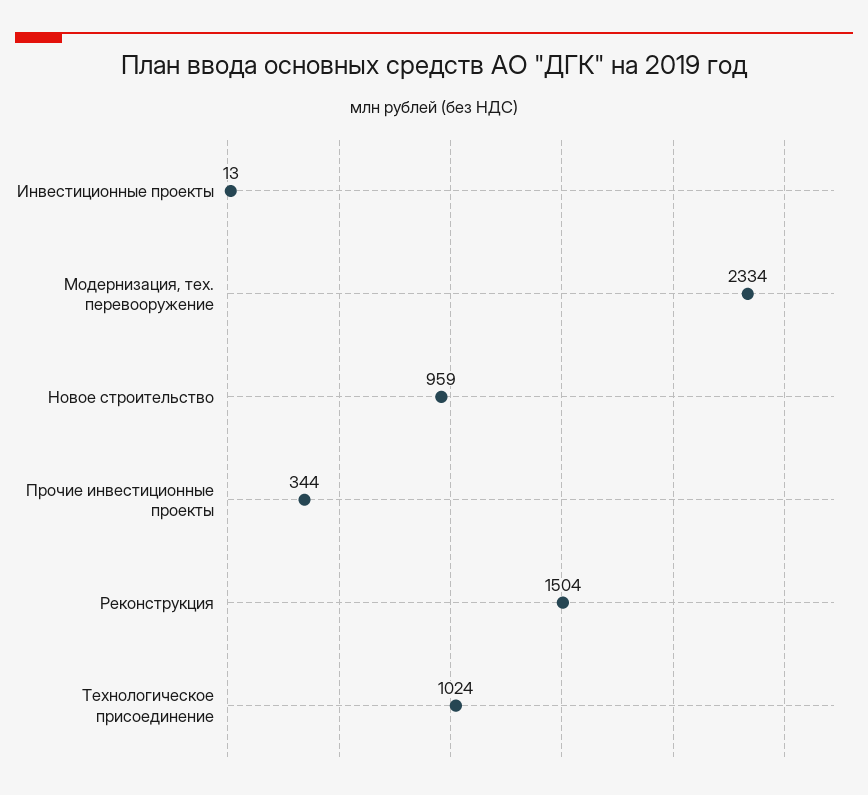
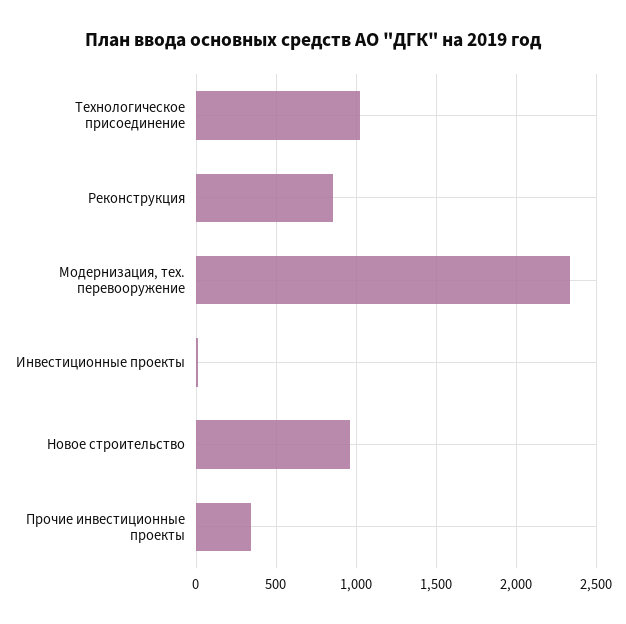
Реконструкция: 1504 -> 850

